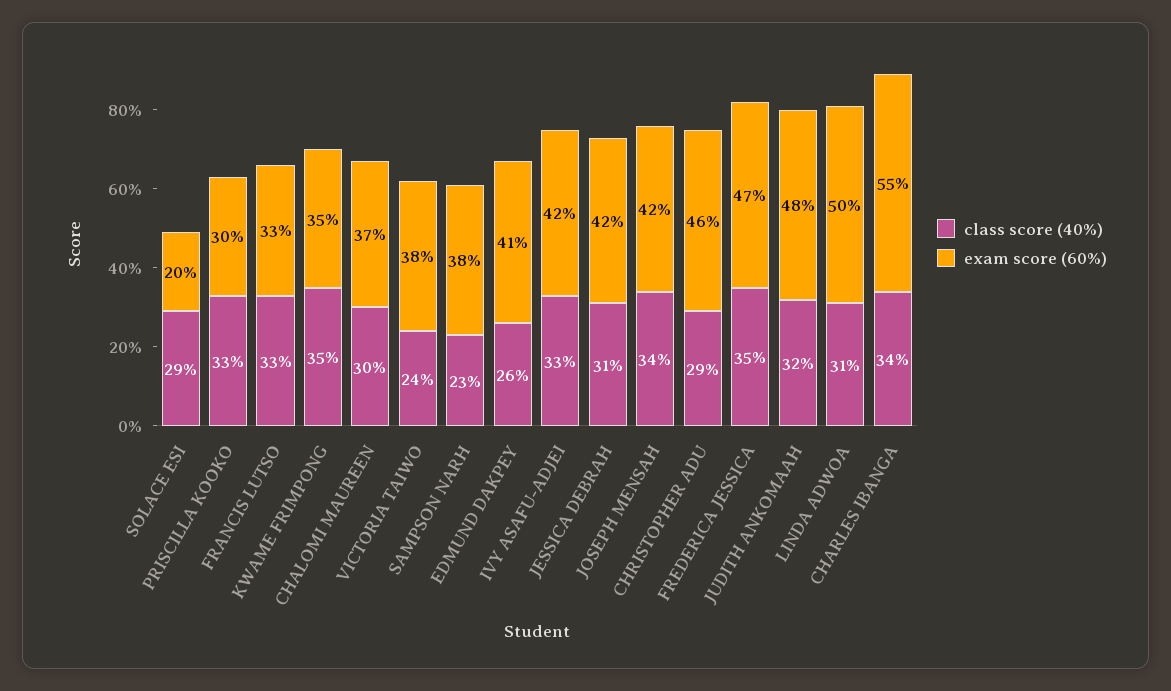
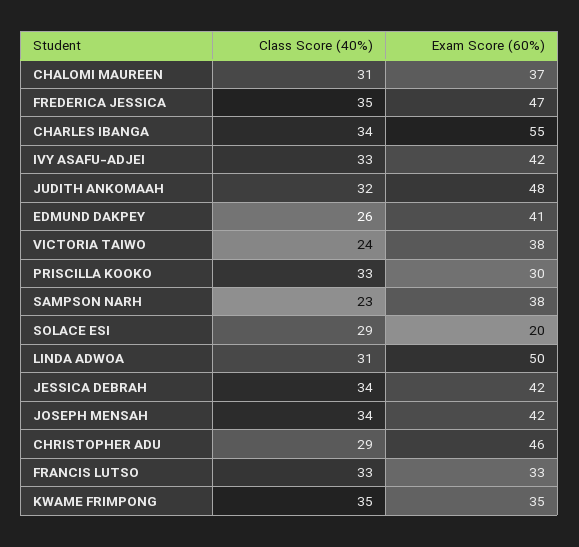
class score (40%), CHALOMI MAUREEN: 30 -> 31
class score (40%), JESSICA DEBRAH: 31 -> 34

